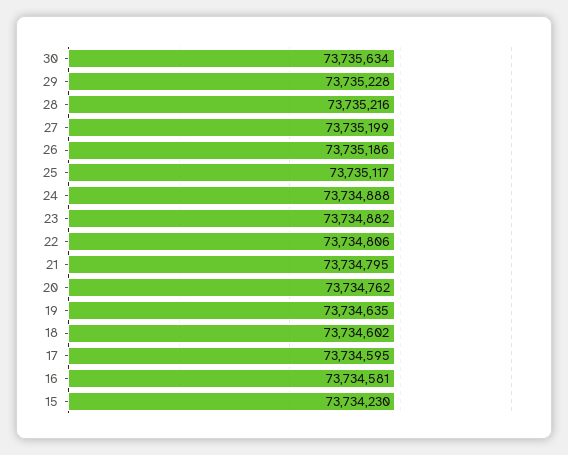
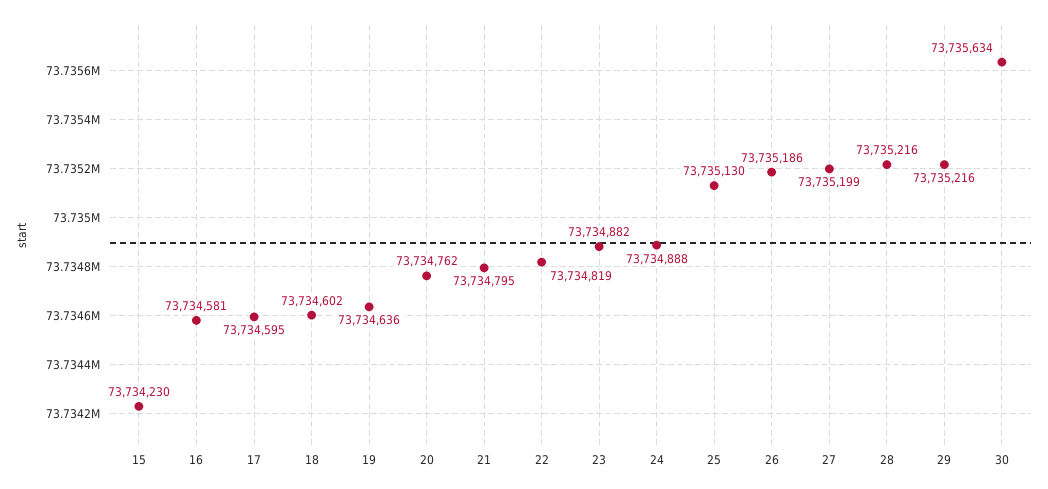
29: 73735228 -> 73735216
25: 73735117 -> 73735130
22: 73734806 -> 73734819
19: 73734635 -> 73734636

